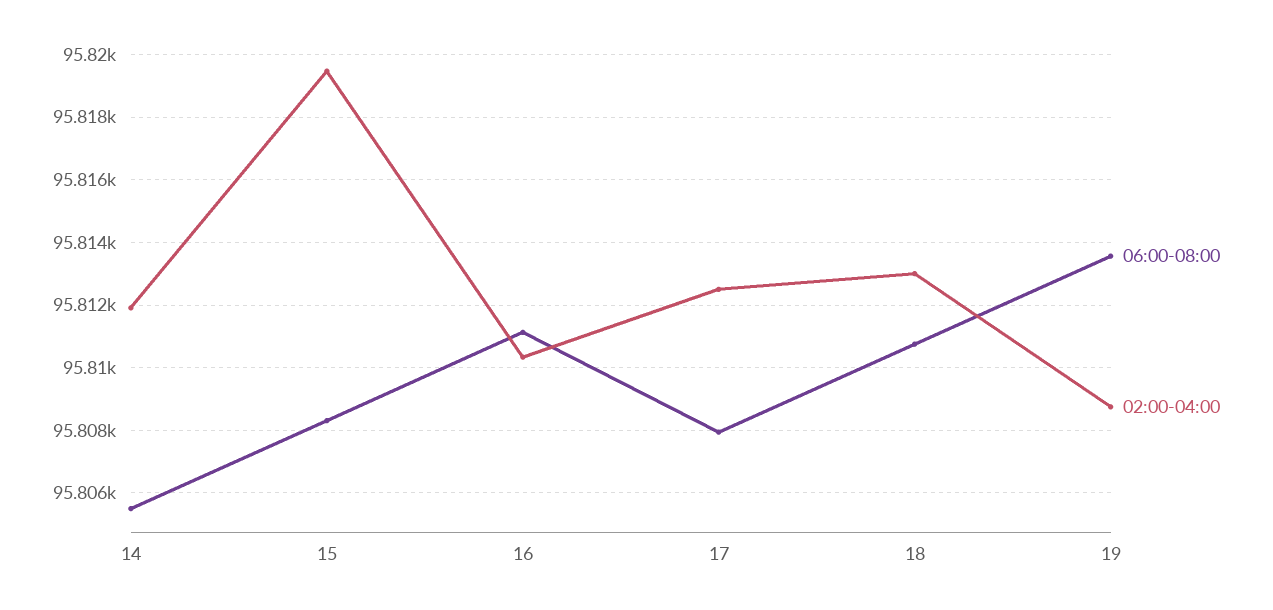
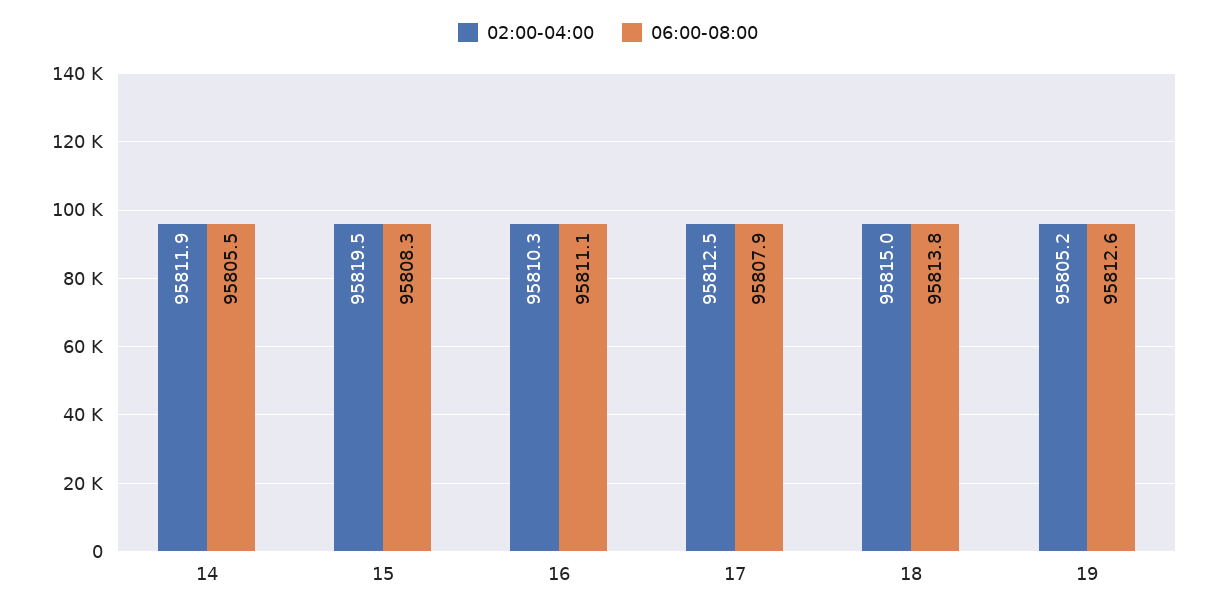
06:00-08:00, 18: 95810.8 -> 95813.8
02:00-04:00, 18: 95813 -> 95815
06:00-08:00, 19: 95813.6 -> 95812.6
02:00-04:00, 19: 95808.8 -> 95805.2

